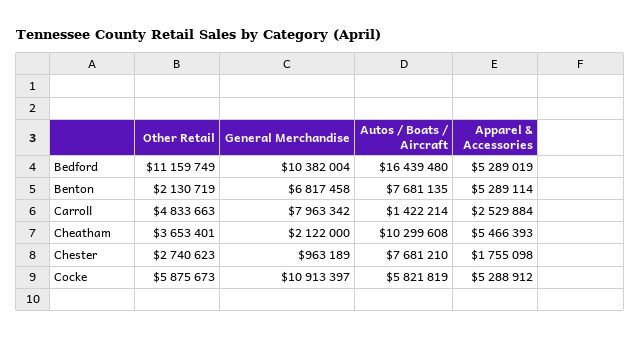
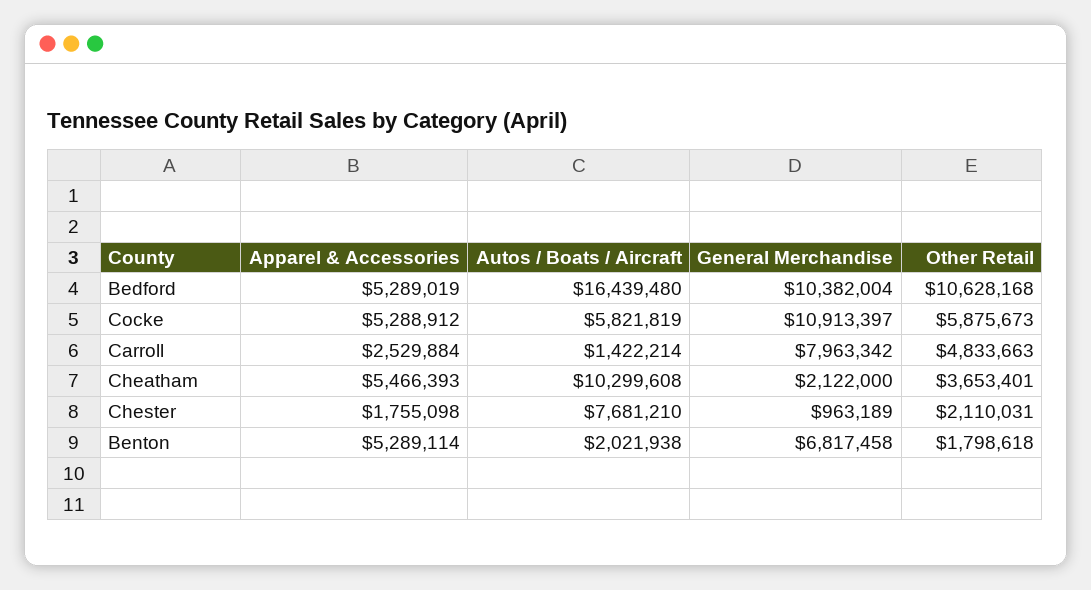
Other Retail, Bedford: 11159749 -> 10628168
Other Retail, Benton: 2130719 -> 1798618
Autos / Boats / Aircraft, Benton: 7681135 -> 2021938
Other Retail, Chester: 2740623 -> 2110031

